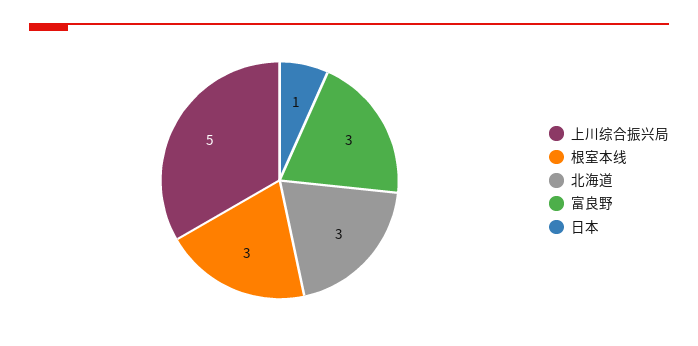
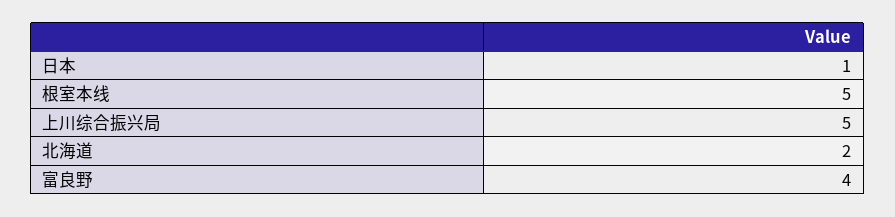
根室本线: 3 -> 5
北海道: 3 -> 2
富良野: 3 -> 4

